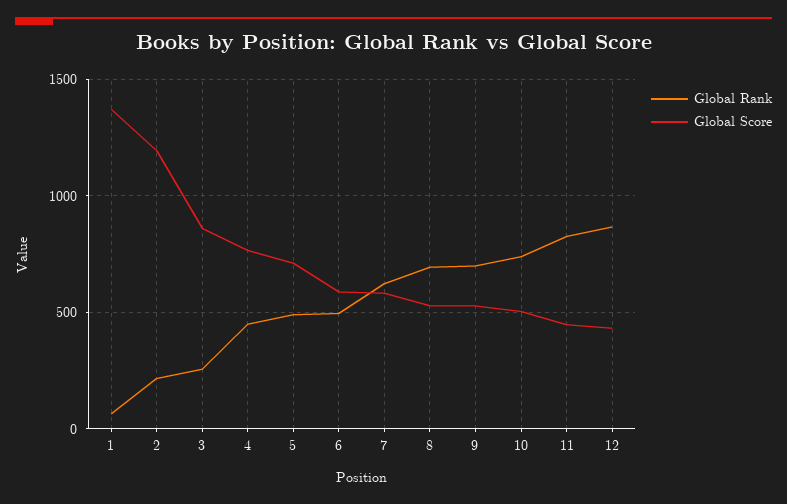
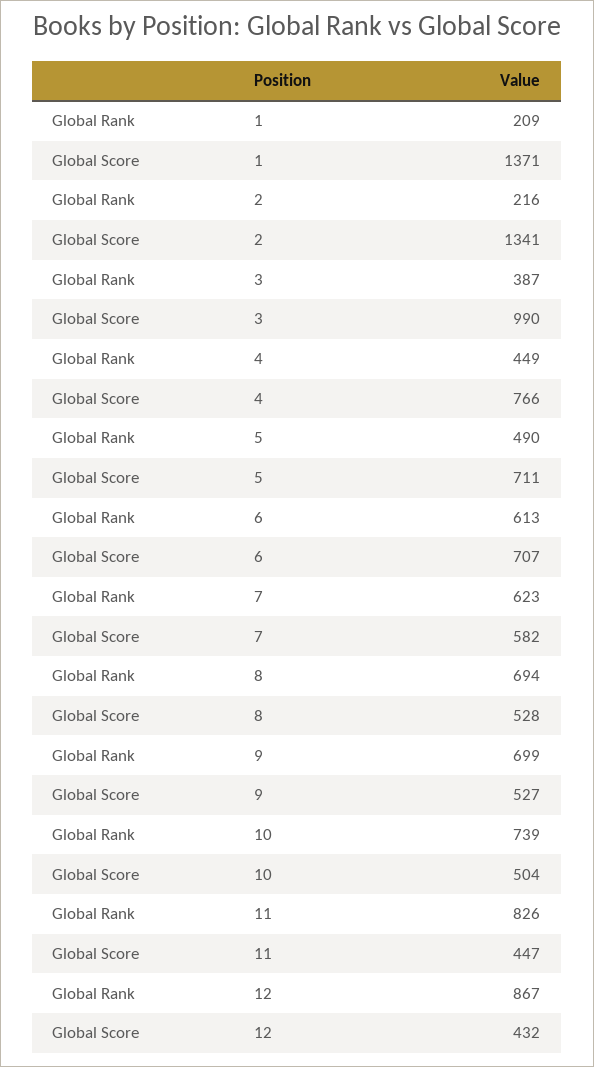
Global Rank, 1: 50 -> 209
Global Score, 2: 1200 -> 1341
Global Rank, 3: 250 -> 387
Global Score, 3: 850 -> 990
Global Rank, 6: 500 -> 613
Global Score, 6: 600 -> 707

